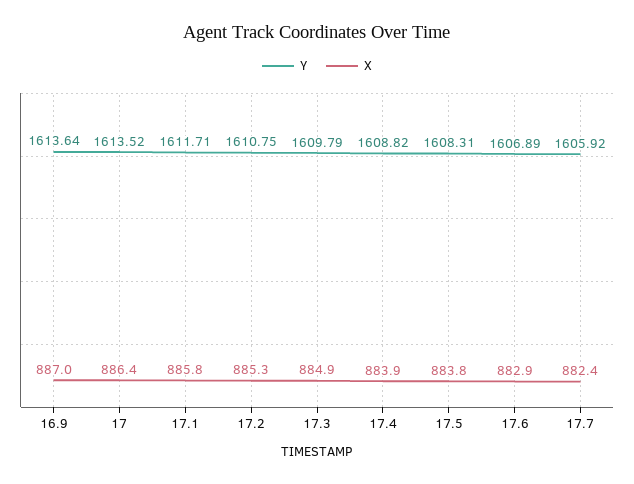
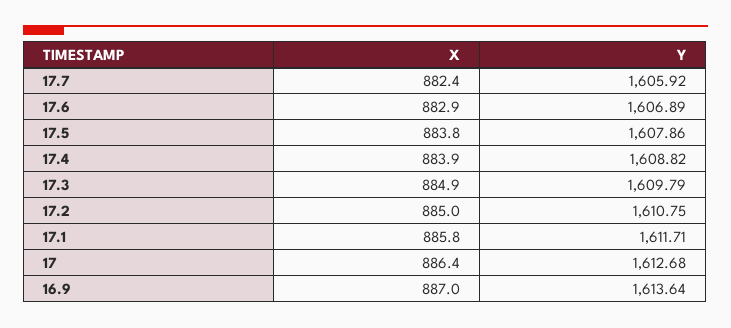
Y, 17: 1613.52 -> 1612.68
X, 17.2: 885.3 -> 885
Y, 17.5: 1608.31 -> 1607.86

